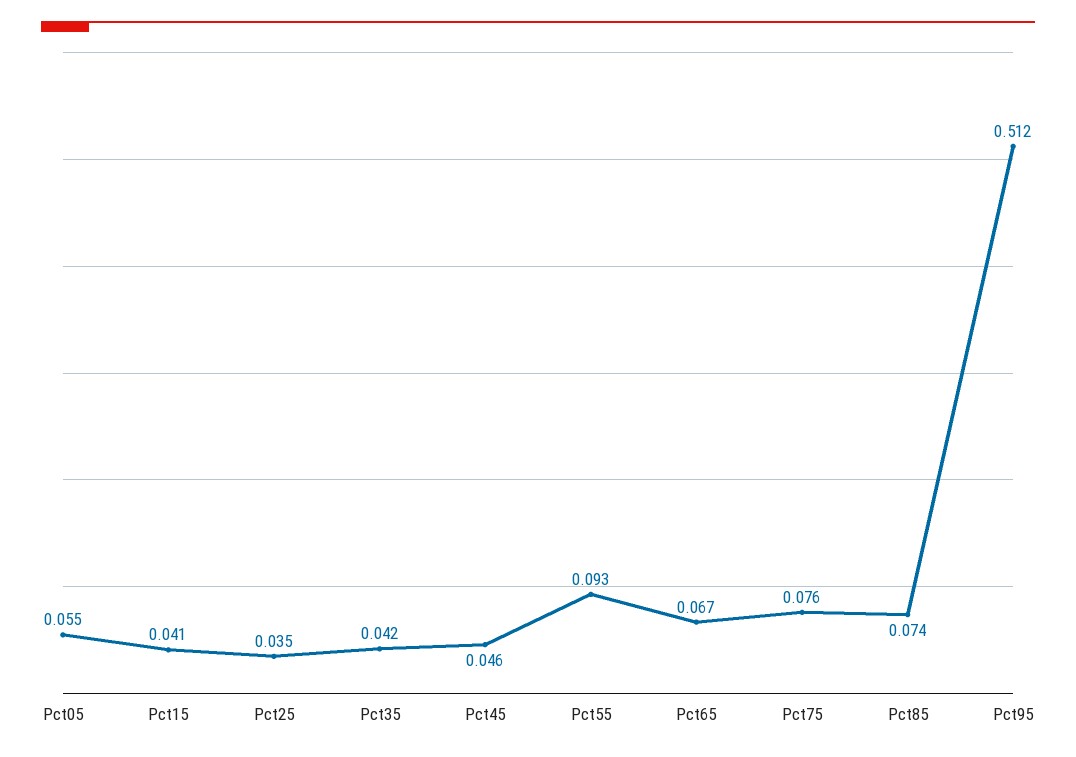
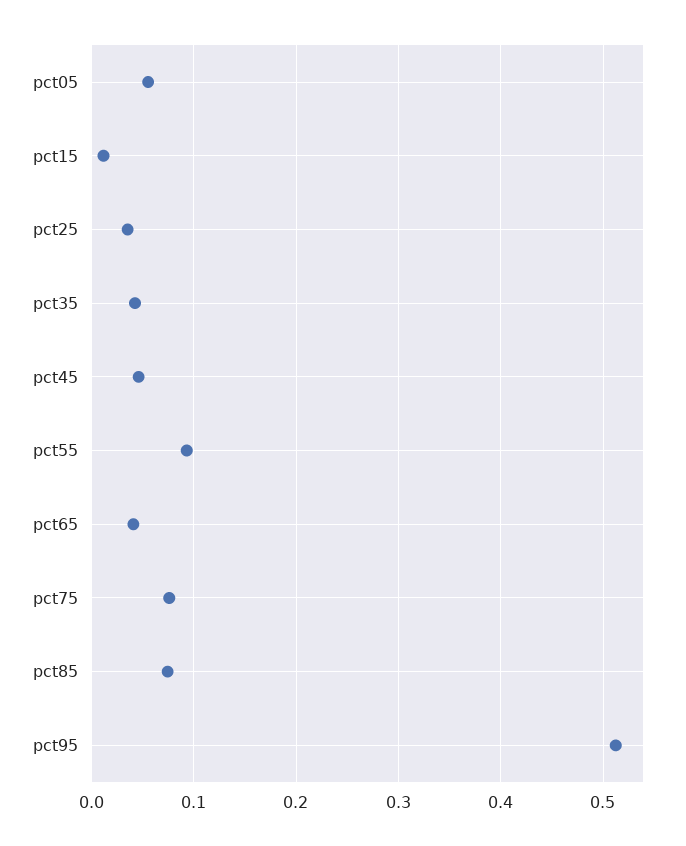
Pct15: 0.041 -> 0.01
Pct65: 0.067 -> 0.04

